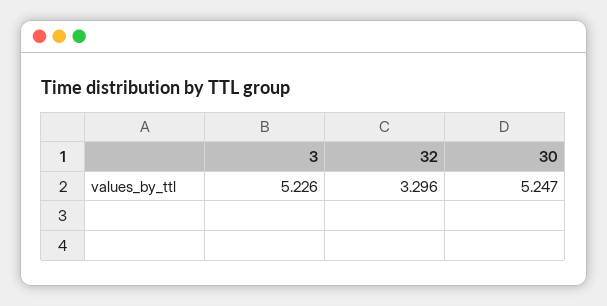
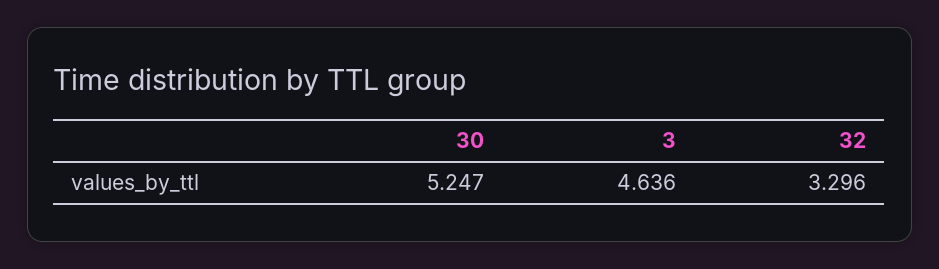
3: 5.226 -> 4.636

